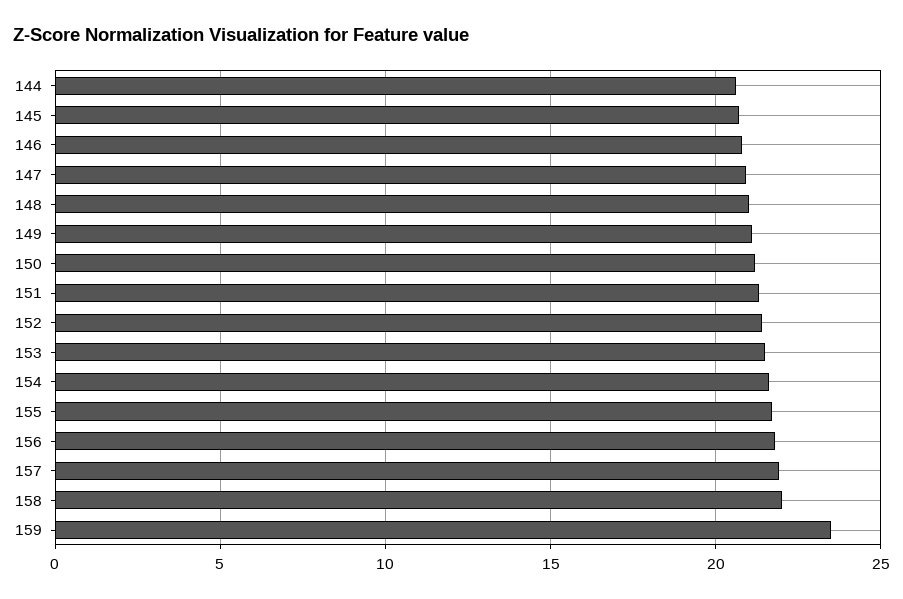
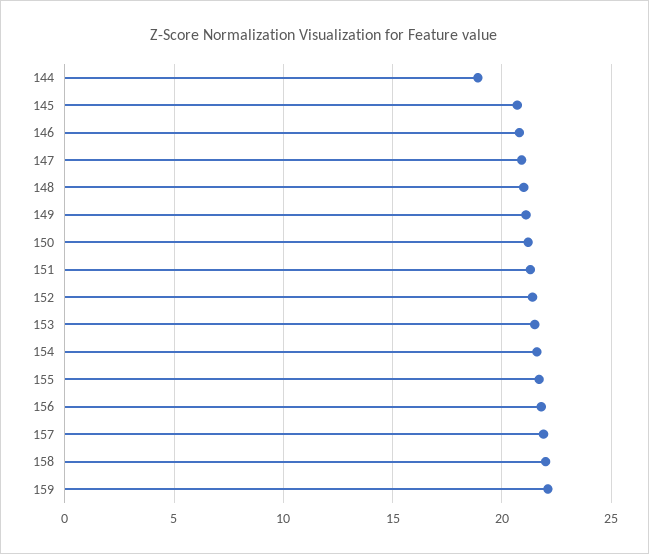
144: 20.5 -> 19
159: 23.5 -> 22

